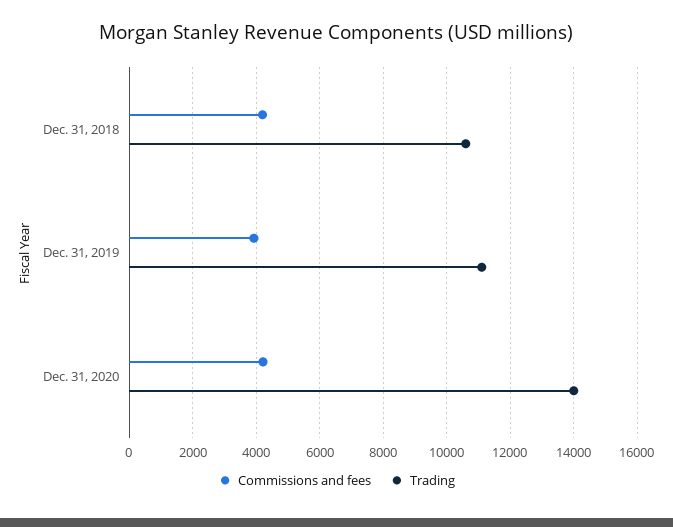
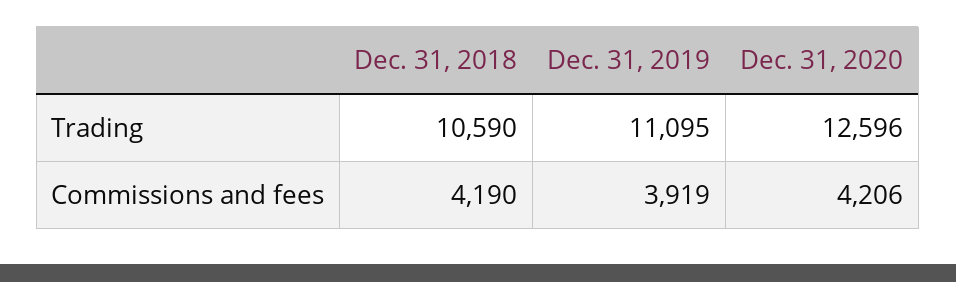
Trading, Dec. 31, 2020: 14000 -> 12596

